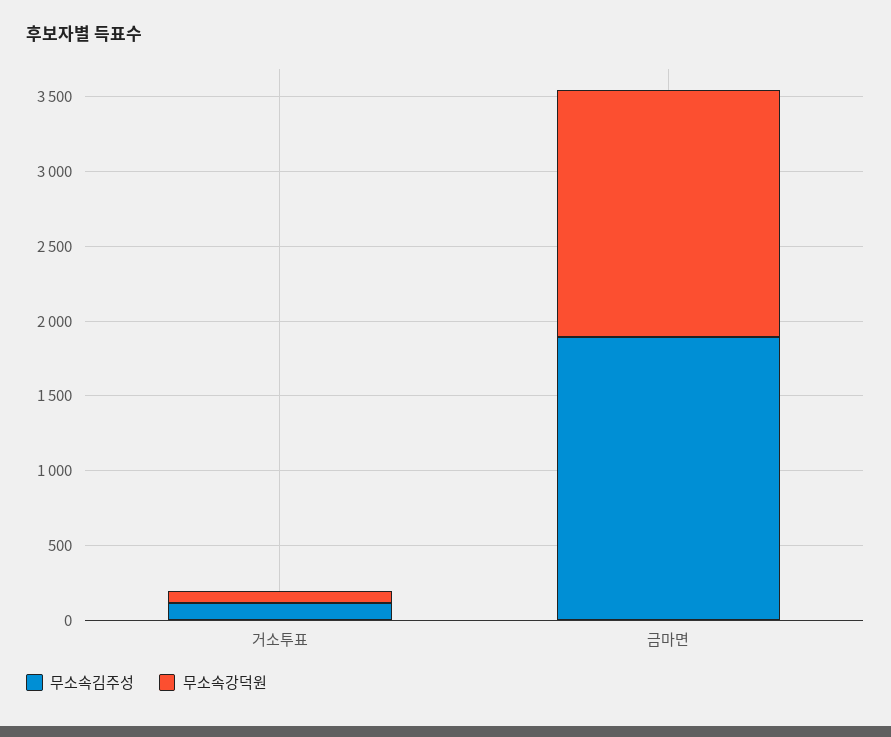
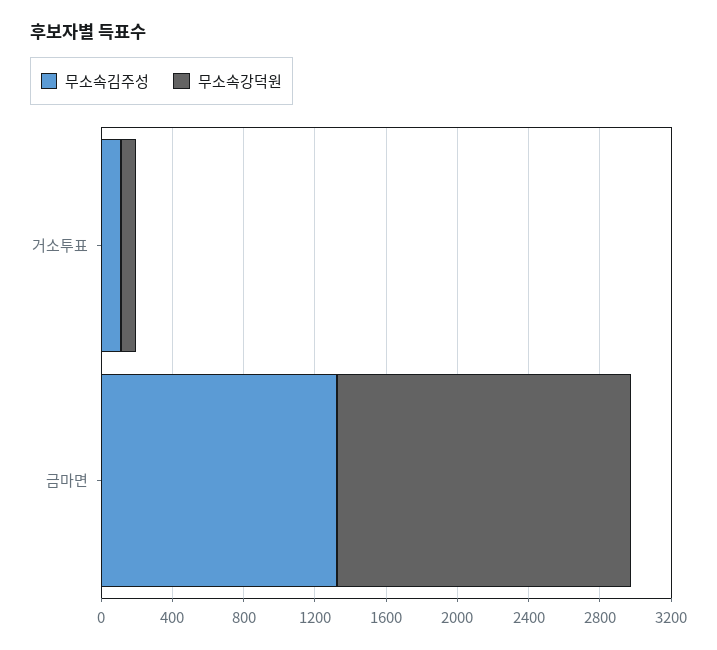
무소속김주성, 금마면: 1900 -> 1300

